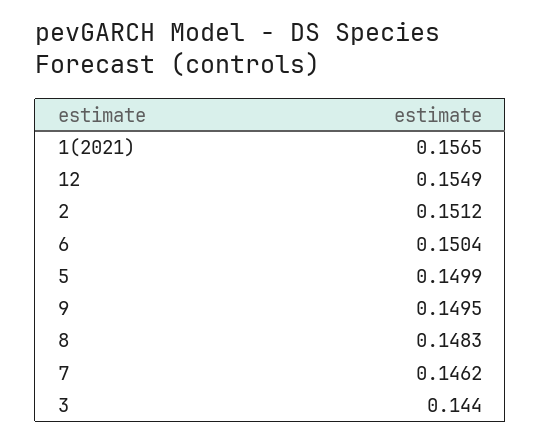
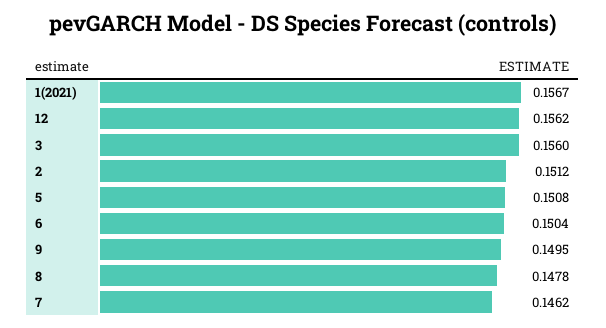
1(2021): 0.1565 -> 0.1567
12: 0.1549 -> 0.1562
5: 0.1499 -> 0.1508
8: 0.1483 -> 0.1478
3: 0.144 -> 0.156

